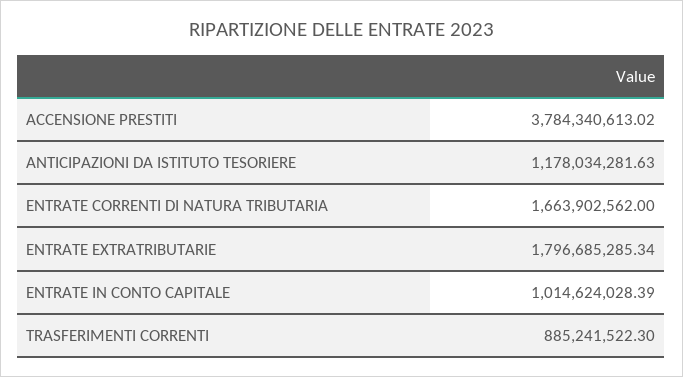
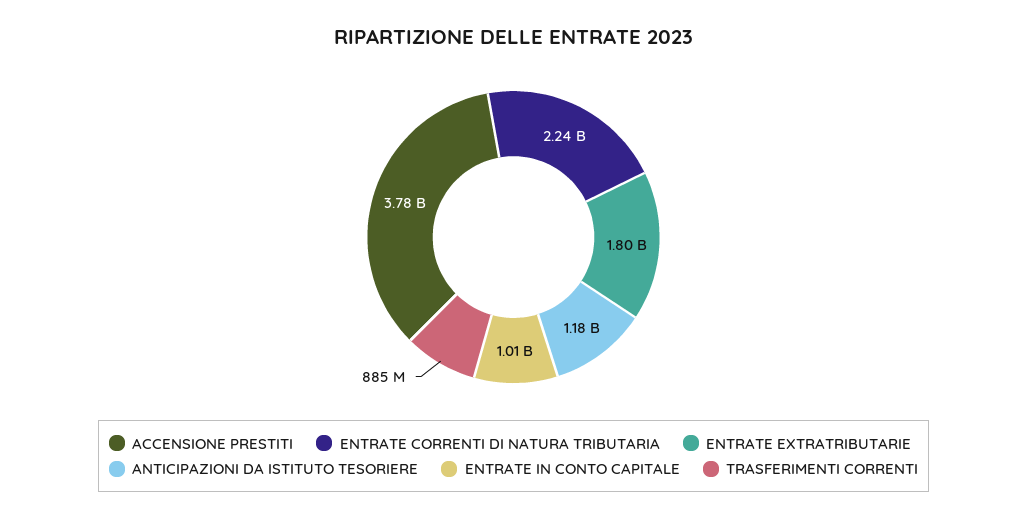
ENTRATE CORRENTI DI NATURA TRIBUTARIA: 1663902562 -> 2240000000

